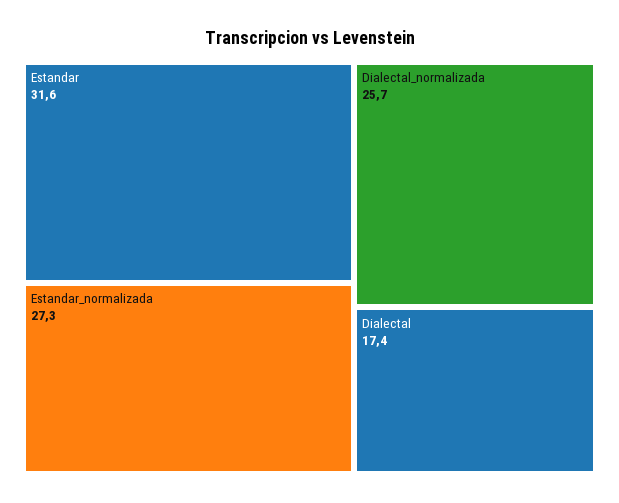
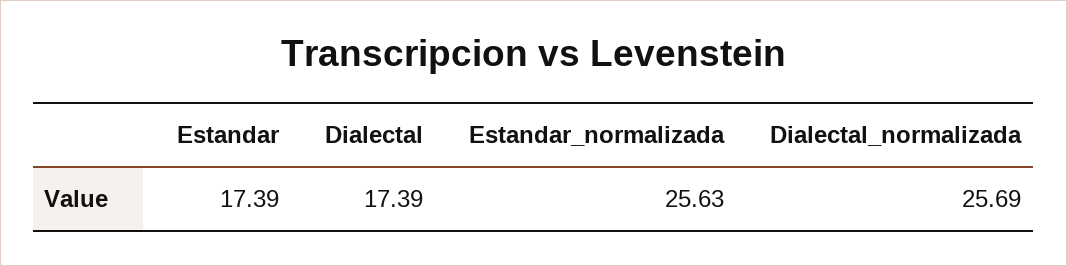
Estandar: 31.6 -> 17.39
Estandar_normalizada: 27.3 -> 25.63

